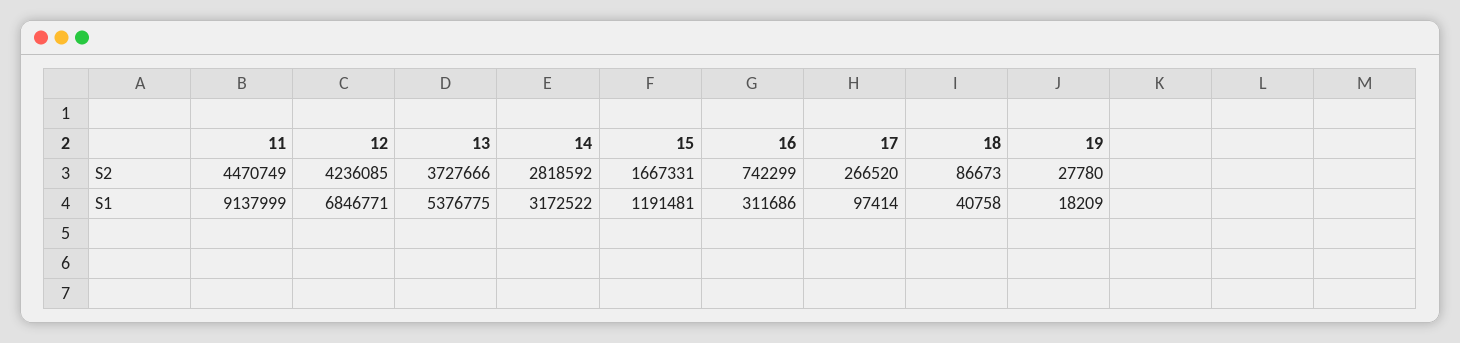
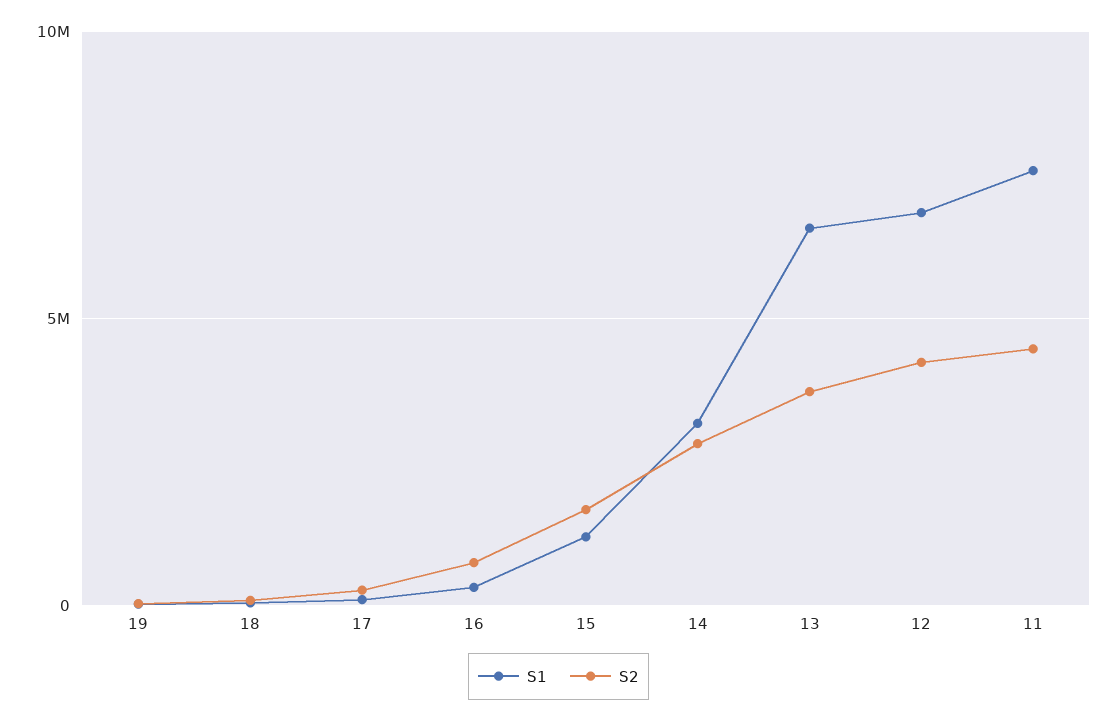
S1, 11: 9137999 -> 7500000
S1, 13: 5376775 -> 6500000

